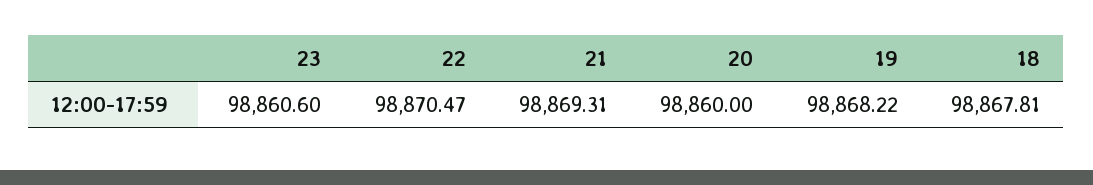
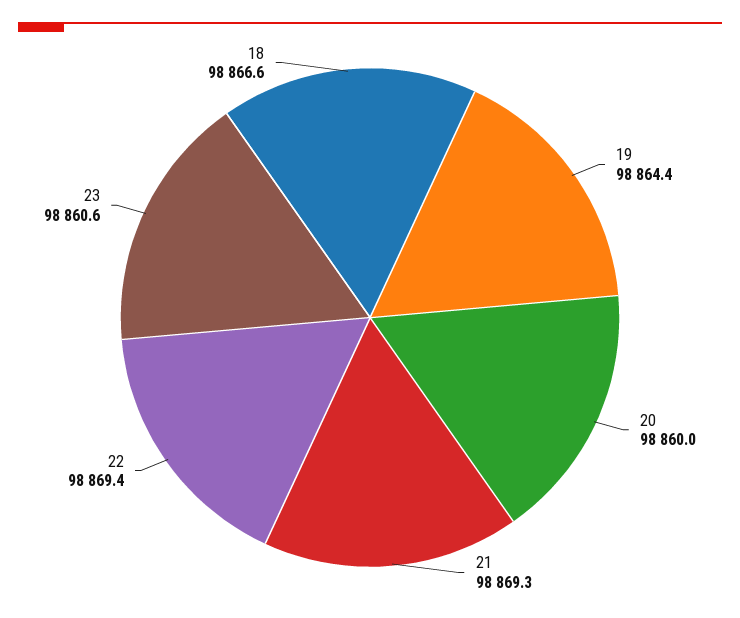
22: 98870.47 -> 98869.4
19: 98868.22 -> 98864.4
18: 98867.81 -> 98866.6

